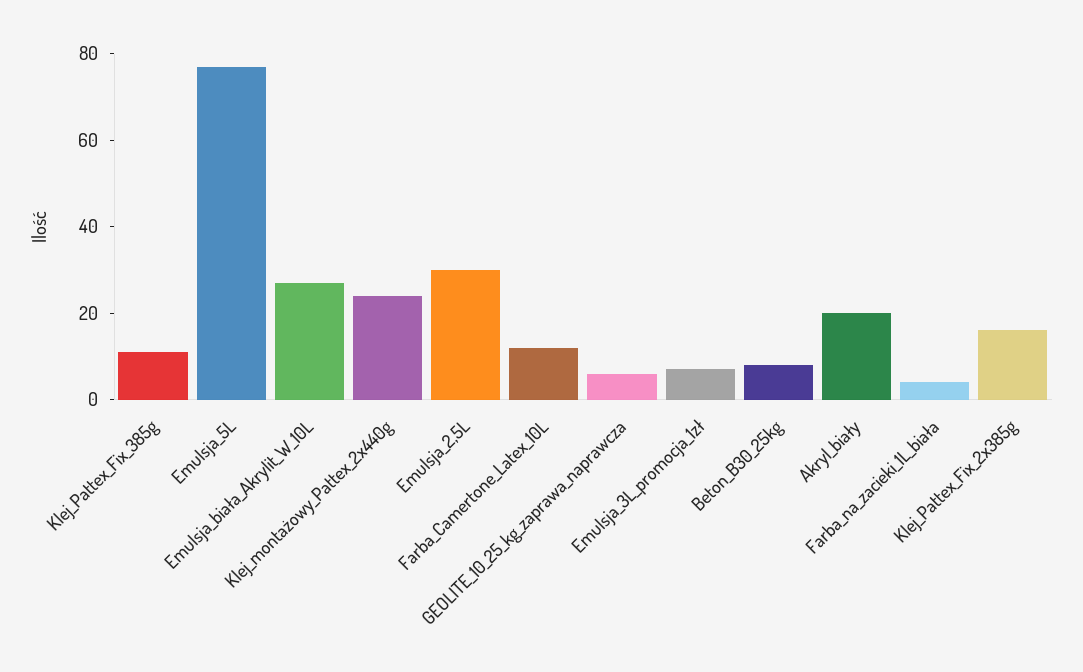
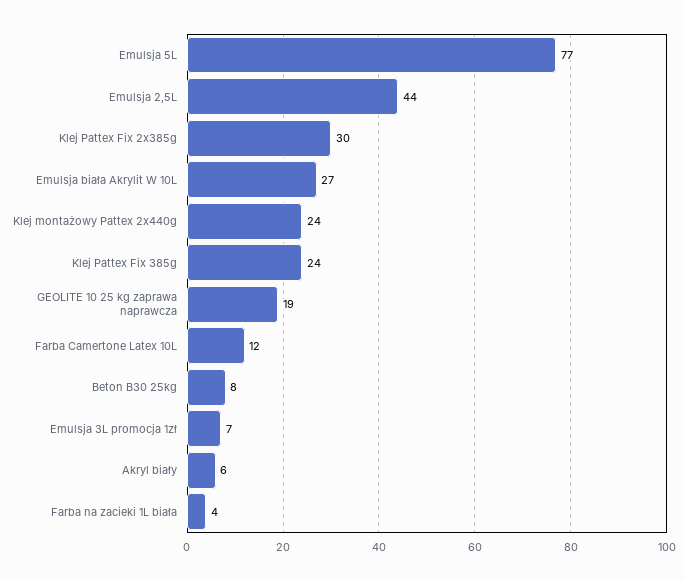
Klej_Pattex_Fix_385g: 10 -> 24
Emulsja_2,5L: 30 -> 44
GEOLITE_10_25_kg_zaprawa_naprawcza: 5 -> 19
Akryl_biały: 20 -> 6
Klej_Pattex_Fix_2x385g: 15 -> 30

